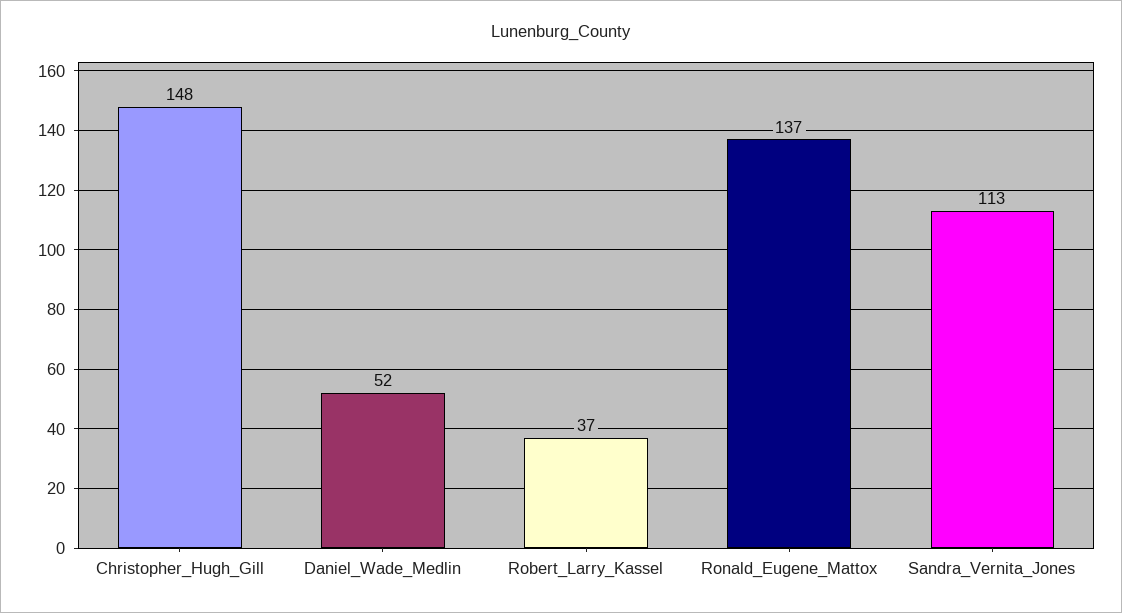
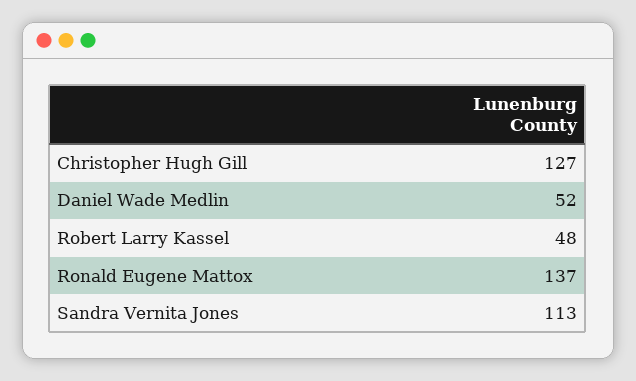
Christopher_Hugh_Gill: 148 -> 127
Robert_Larry_Kassel: 37 -> 48

